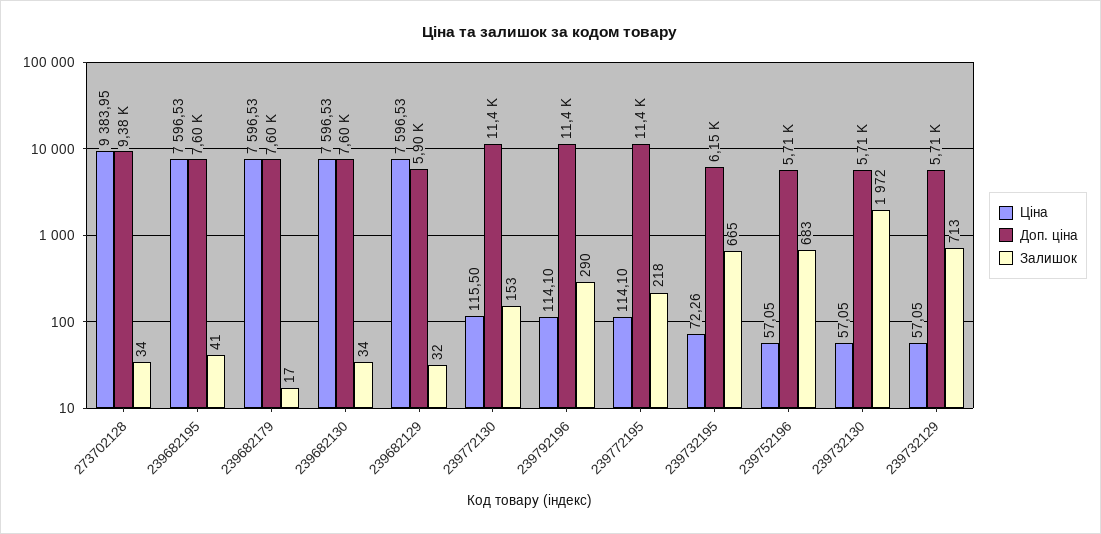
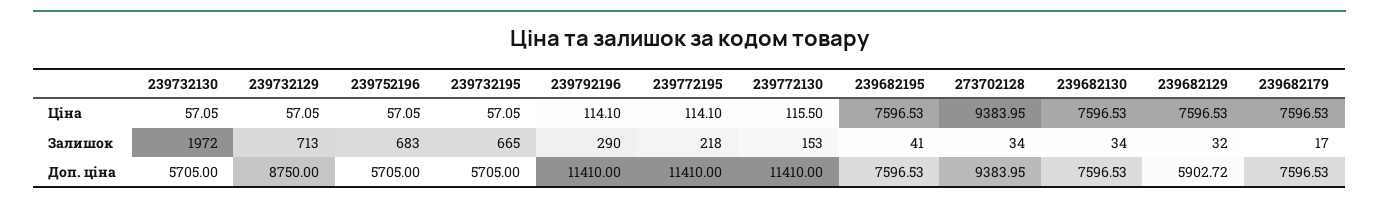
Ціна, 239732195: 72.26 -> 57.05
Доп. ціна, 239732195: 6150 -> 5705
Доп. ціна, 239732129: 5710 -> 8750

